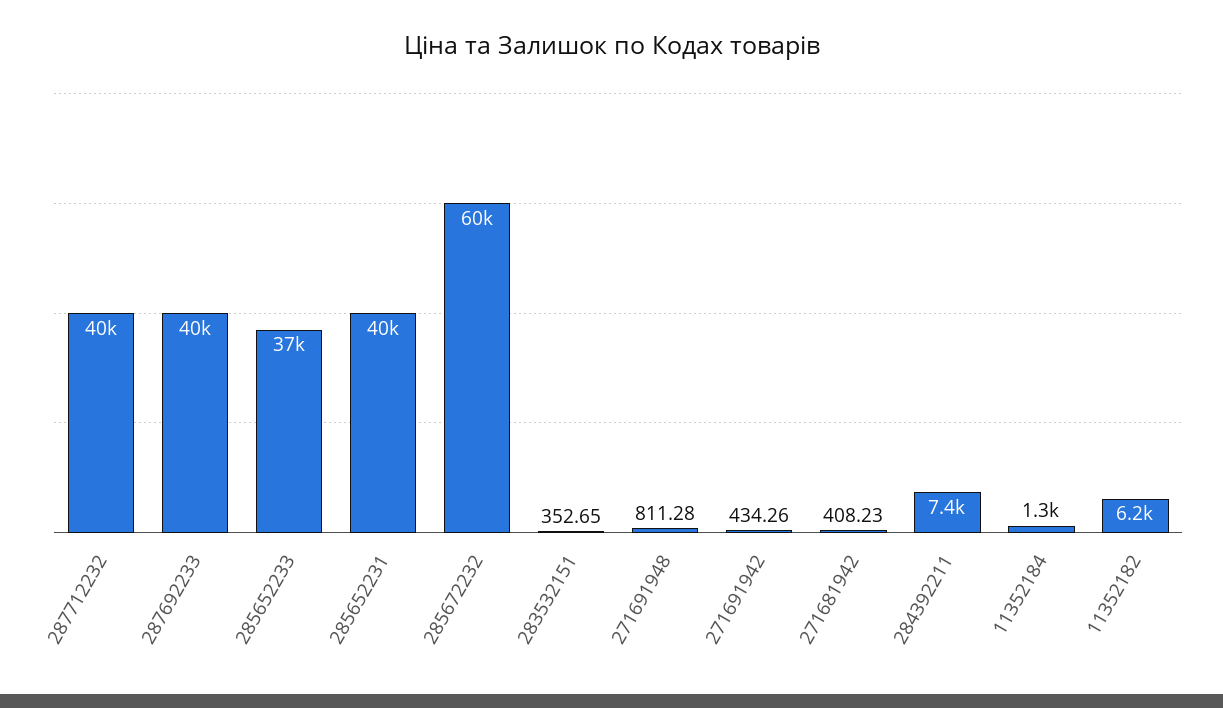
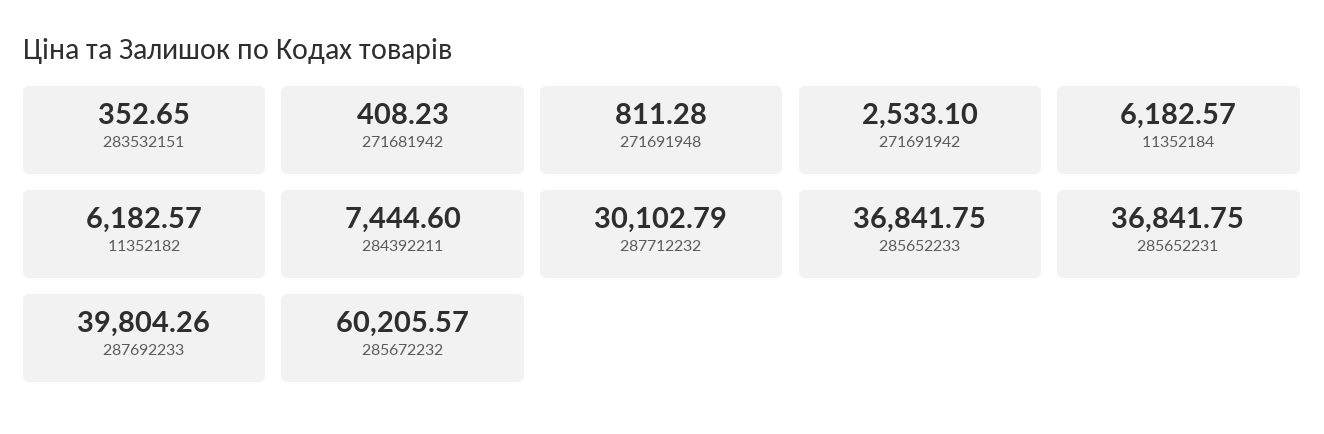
287712232: 40000 -> 30102.79
285652231: 40000 -> 36841.75
271691942: 434.26 -> 2533.1
11352184: 1300 -> 6182.57

